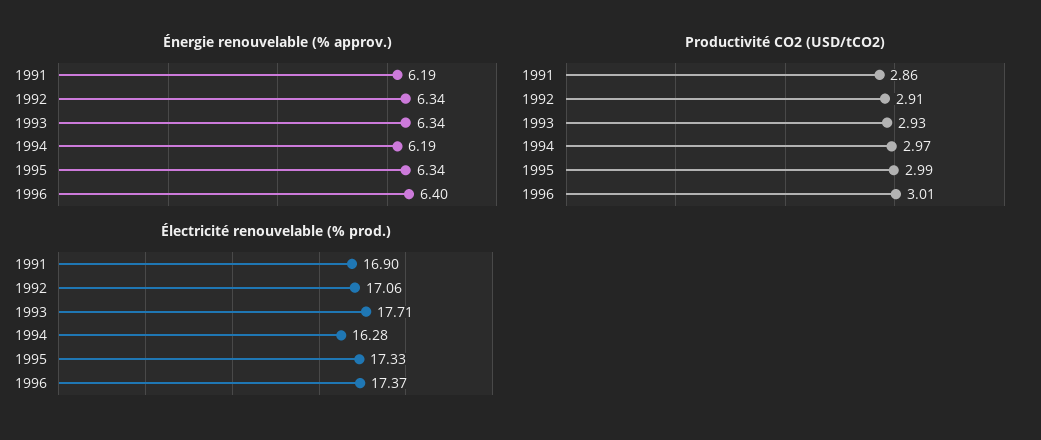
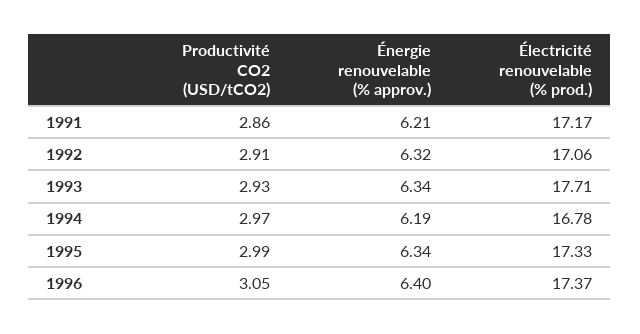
Énergie renouvelable (% approv.), 1991: 6.19 -> 6.21
Énergie renouvelable (% approv.), 1992: 6.34 -> 6.32
Productivité CO2 (USD/tCO2), 1996: 3.01 -> 3.05
Électricité renouvelable (% prod.), 1991: 16.9 -> 17.17
Électricité renouvelable (% prod.), 1994: 16.28 -> 16.78

